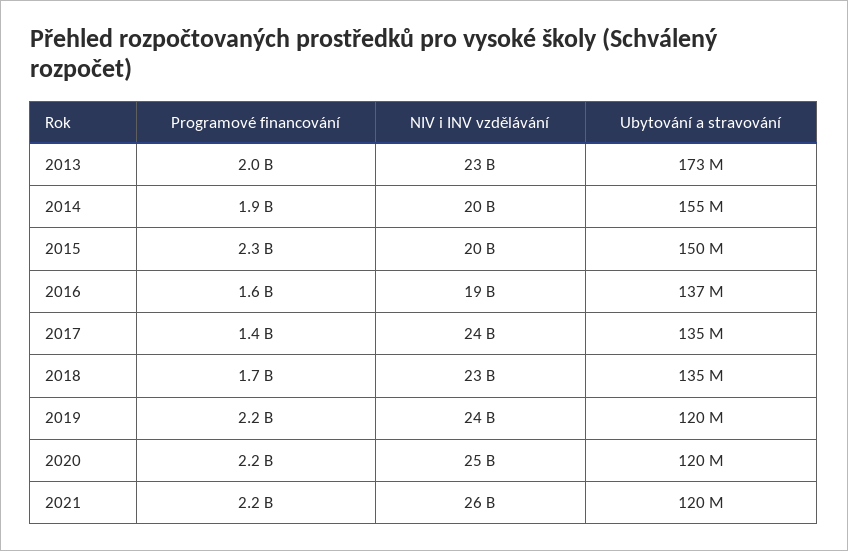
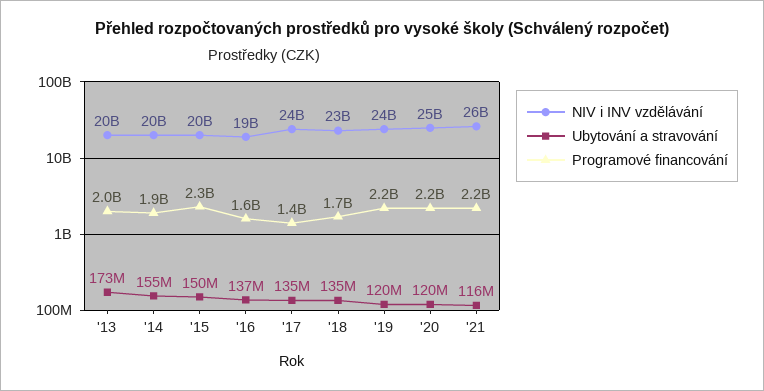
NIV i INV vzdělávání, 2013: 23000000000 -> 20000000000
Ubytování a stravování, 2021: 120000000 -> 116000000

